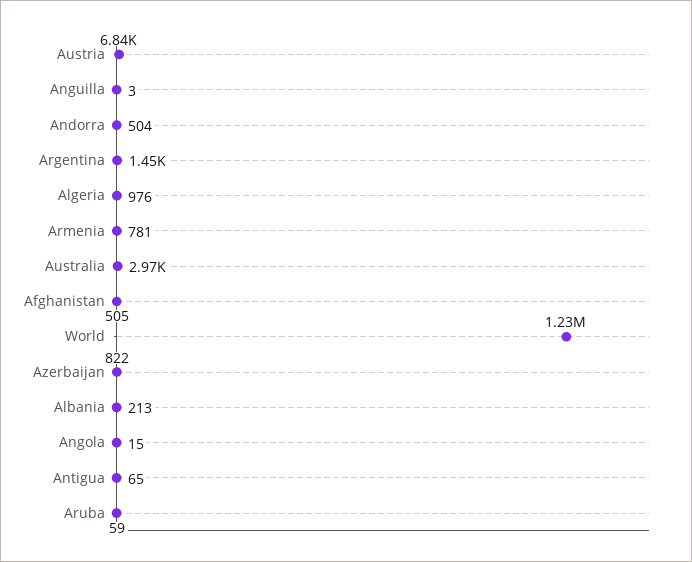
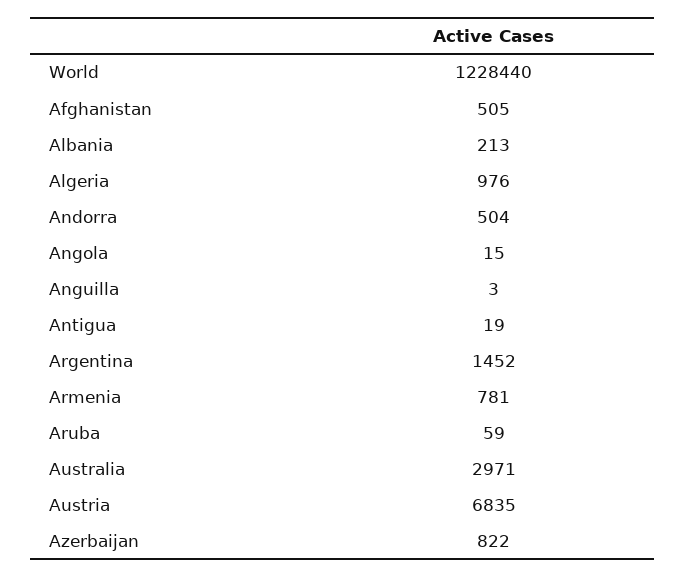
Antigua: 65 -> 19

